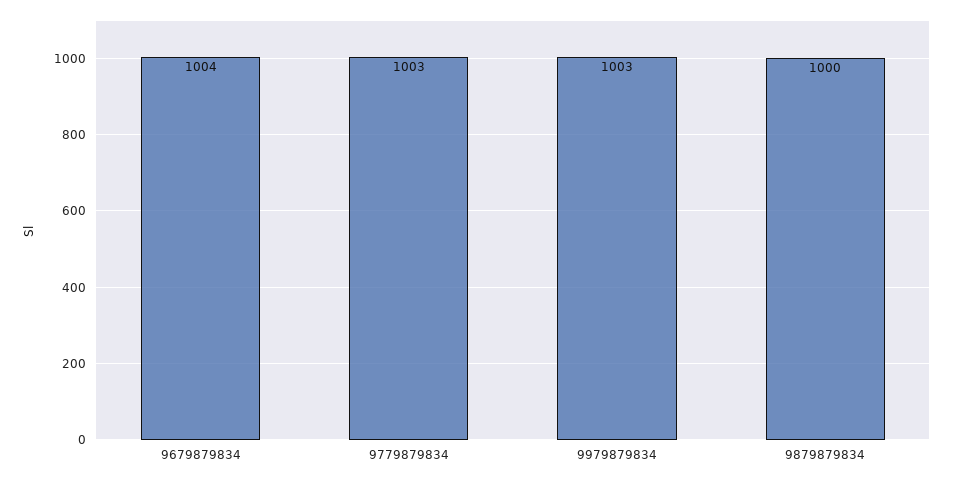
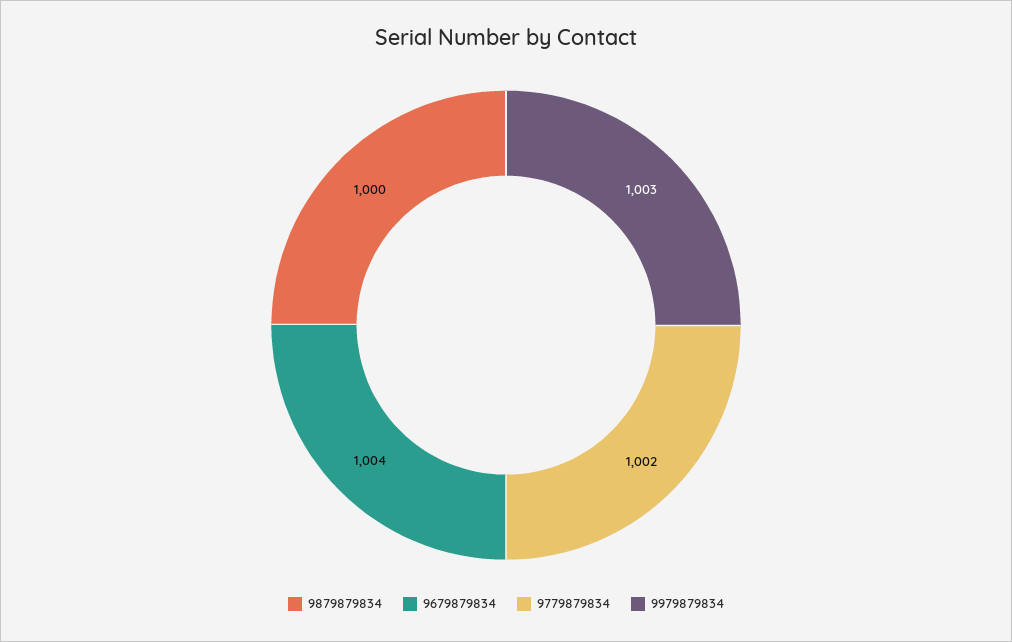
9779879834: 1003 -> 1002

